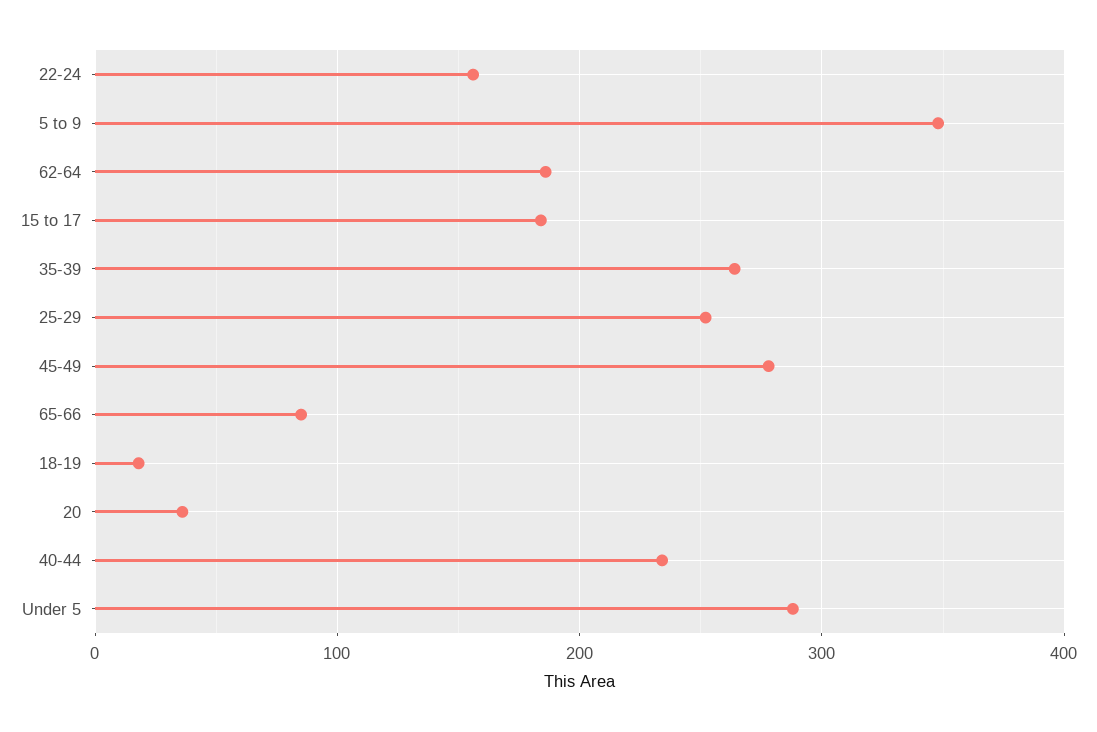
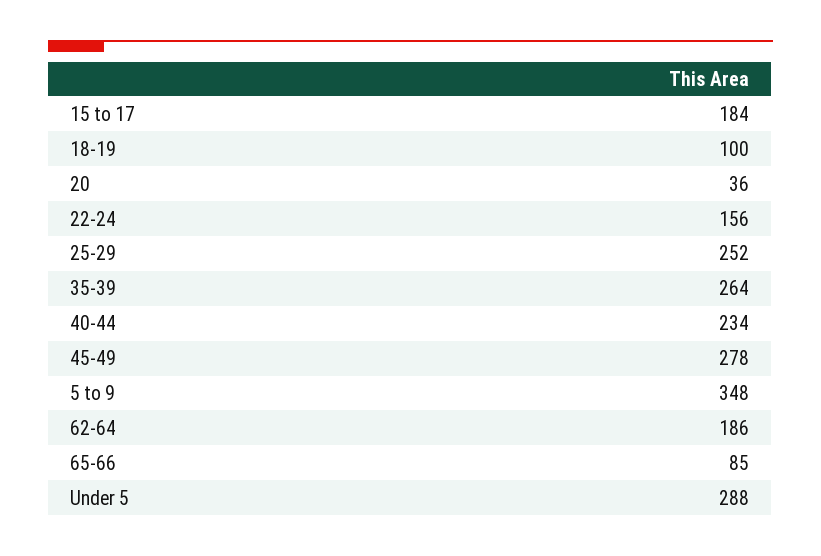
18-19: 20 -> 100

